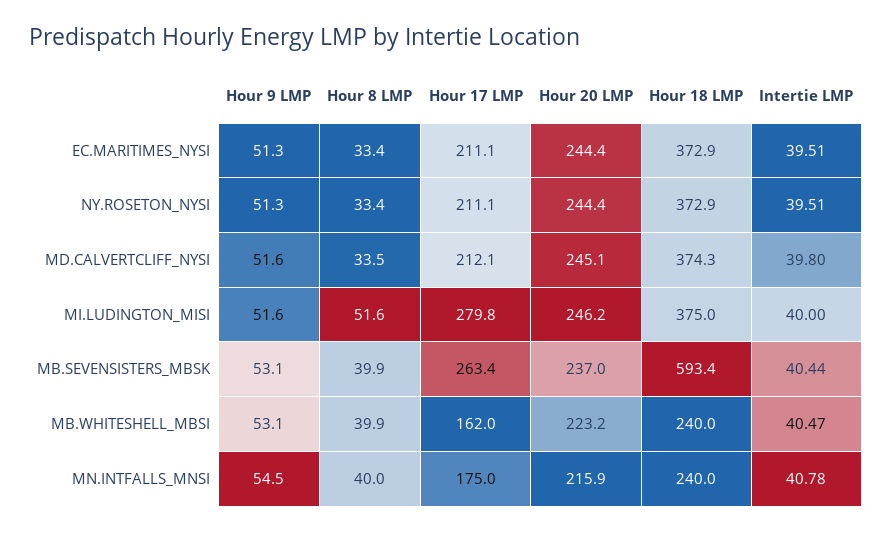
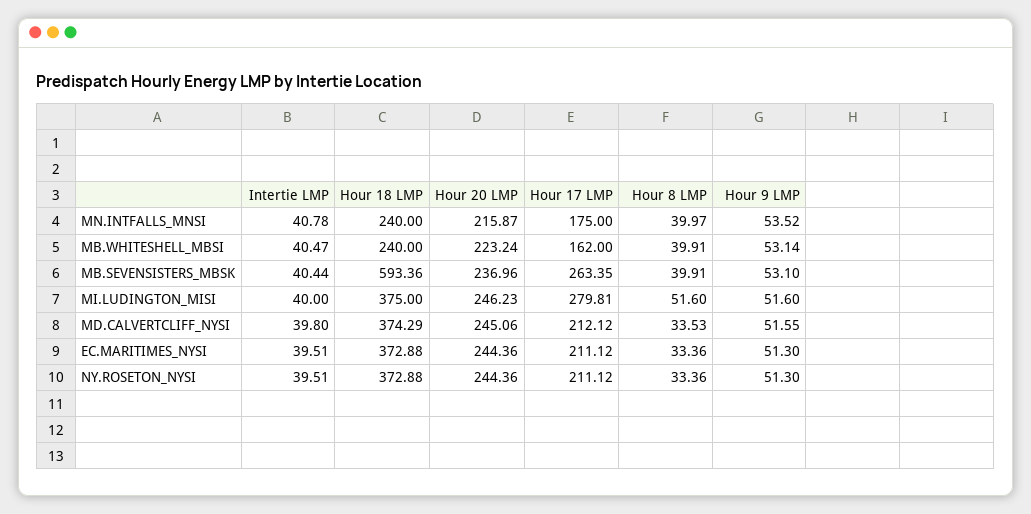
Hour 9 LMP, MN.INTFALLS_MNSI: 54.5 -> 53.52

